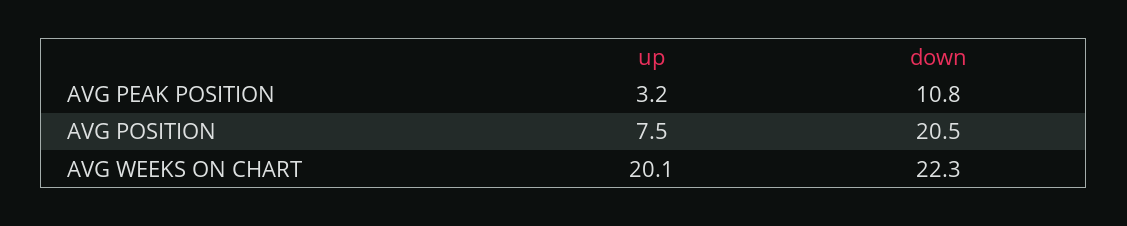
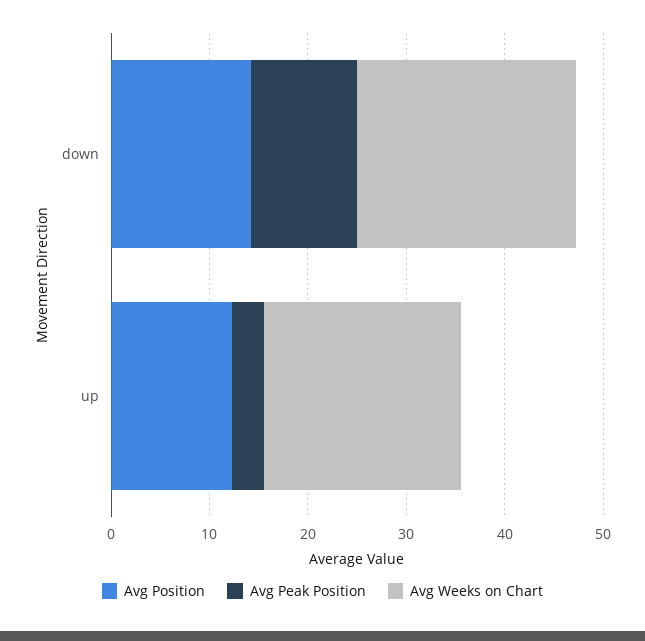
AVG POSITION, up: 7.5 -> 12
AVG POSITION, down: 20.5 -> 14

